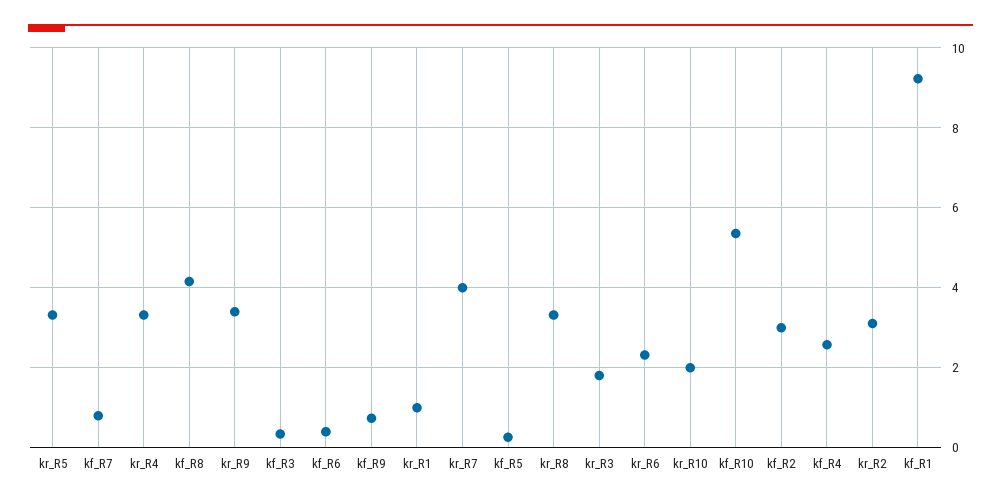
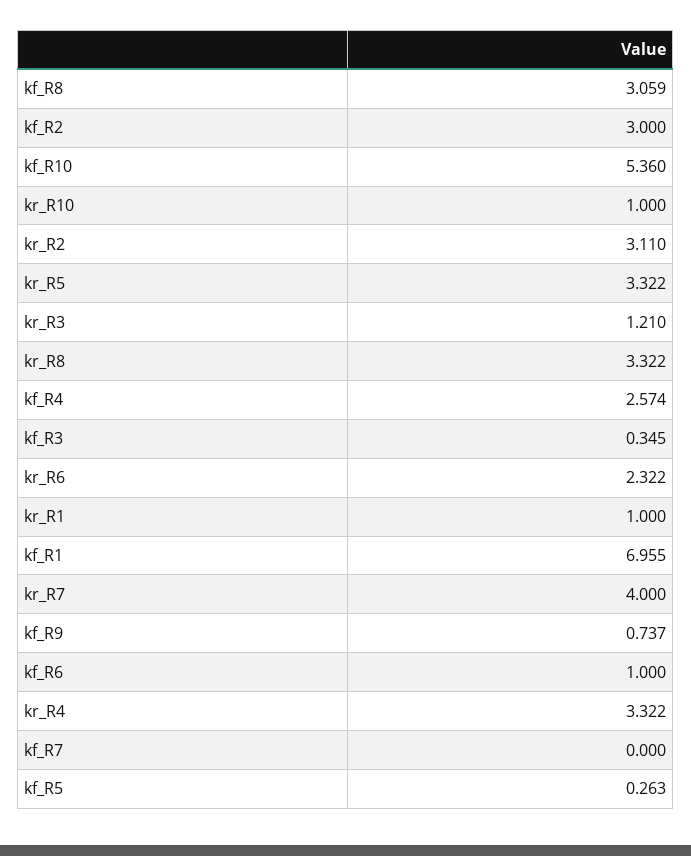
kf_R7: 0.8 -> 0
kf_R8: 4.2 -> 3.059
kr_R9: 3.4 -> none
kf_R6: 0.4 -> 1
kr_R3: 1.8 -> 1.21
kr_R10: 2 -> 1
kf_R1: 9.2 -> 6.955

